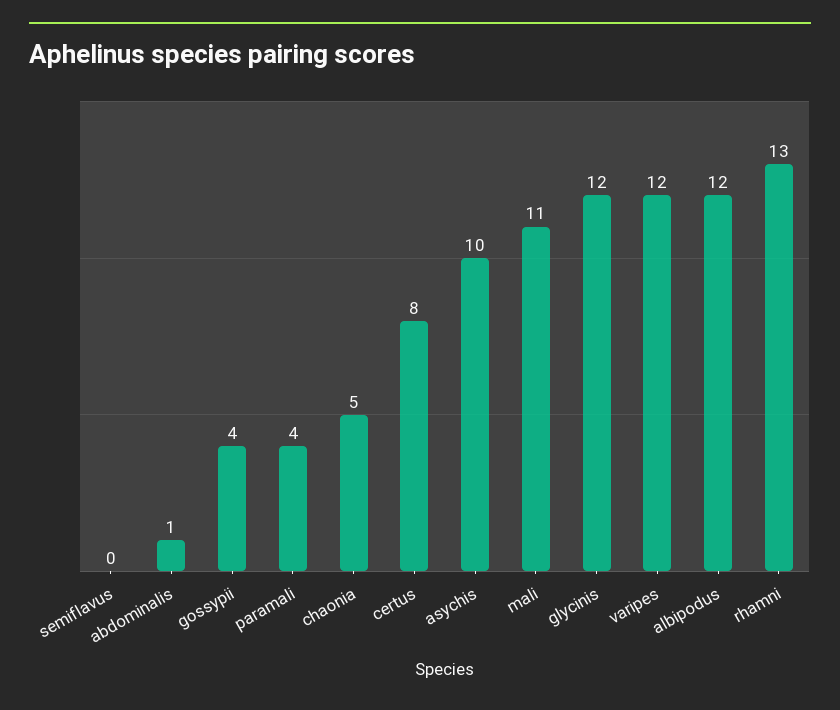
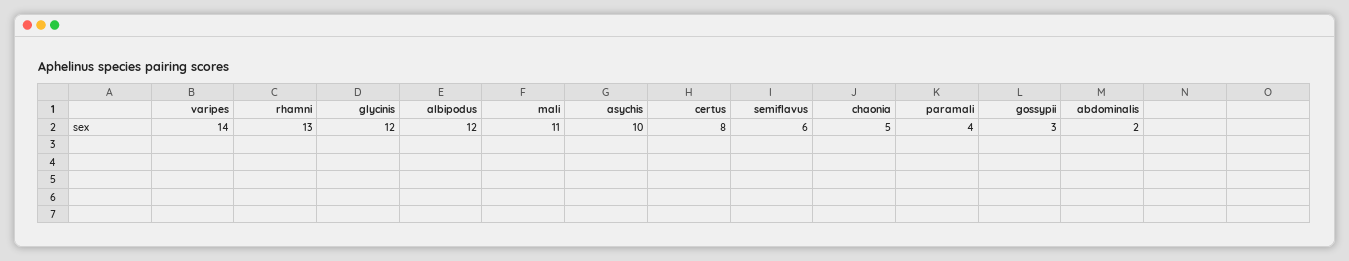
semiflavus: 0 -> 6
abdominalis: 1 -> 2
gossypii: 4 -> 3
varipes: 12 -> 14

